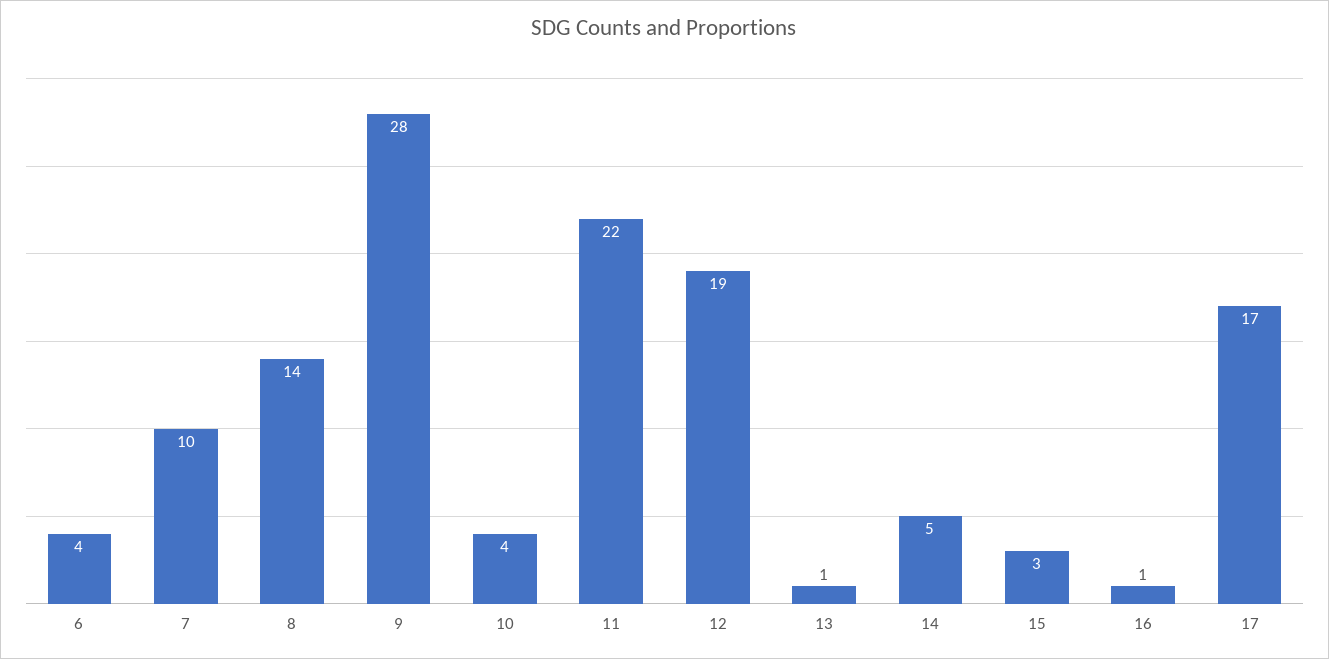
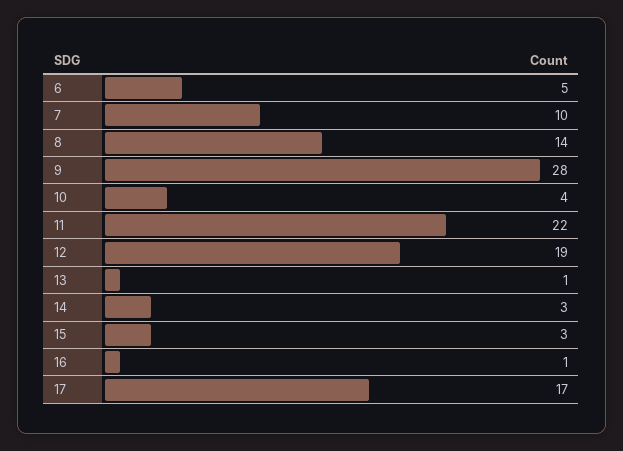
6: 4 -> 5
14: 5 -> 3

